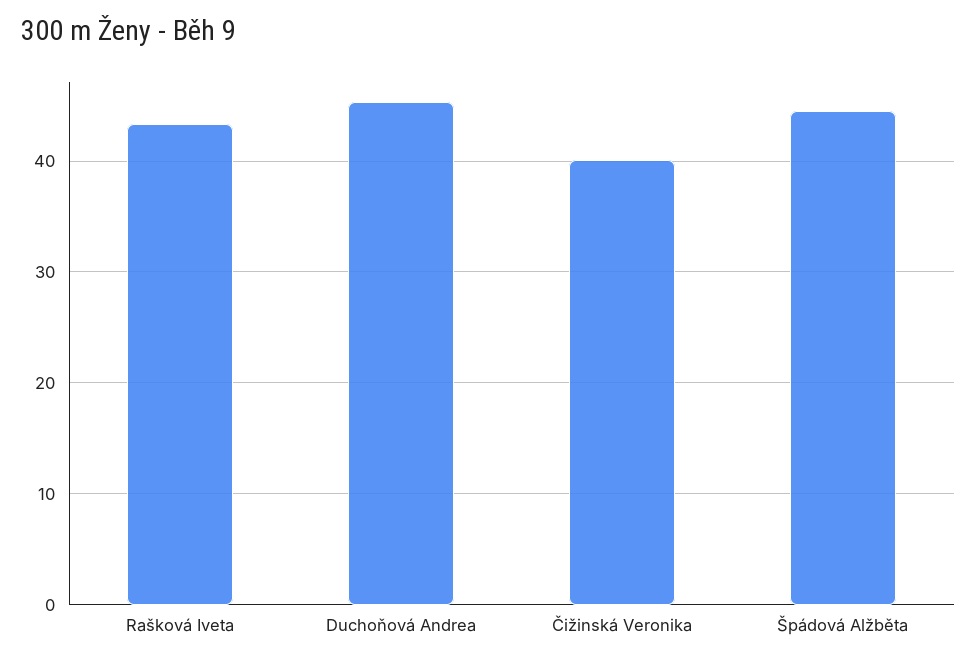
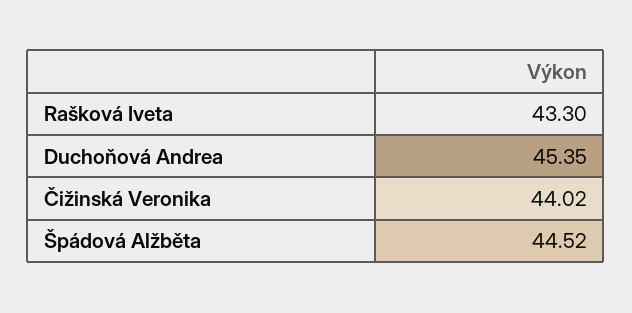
Čižinská Veronika: 40 -> 44.02

